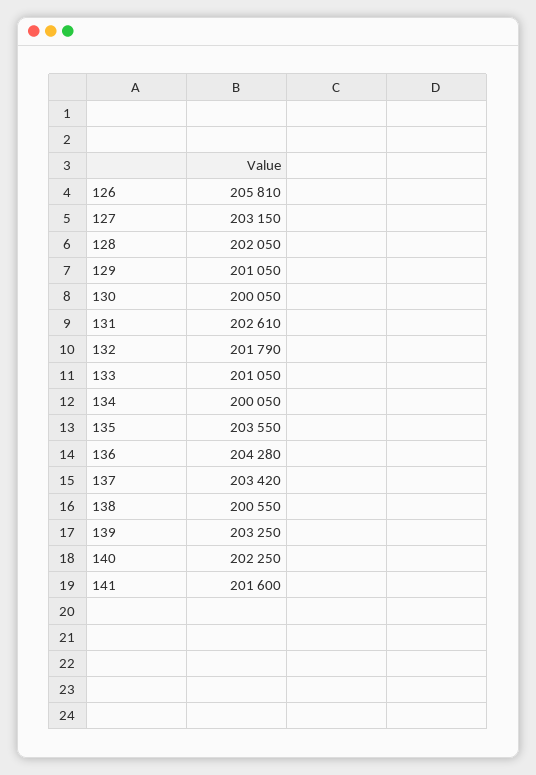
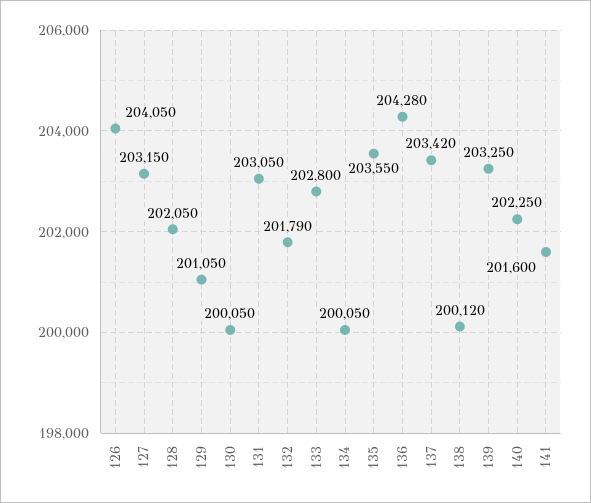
126: 205810 -> 204050
131: 202610 -> 203050
133: 201050 -> 202800
138: 200550 -> 200120

